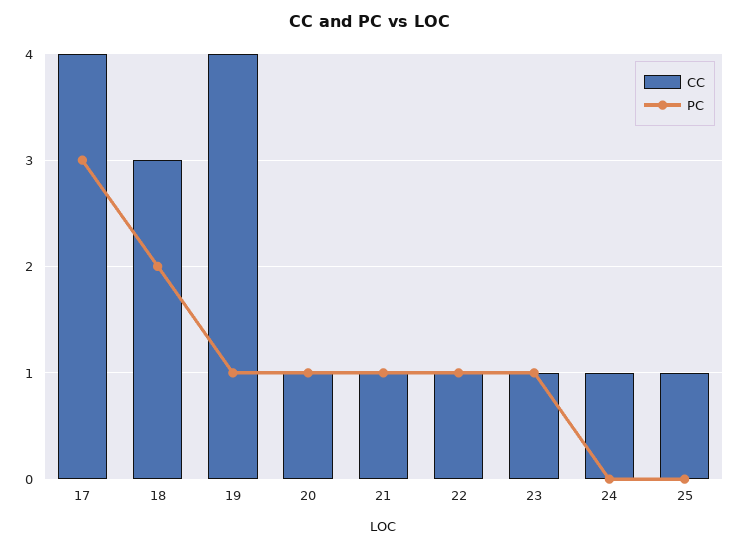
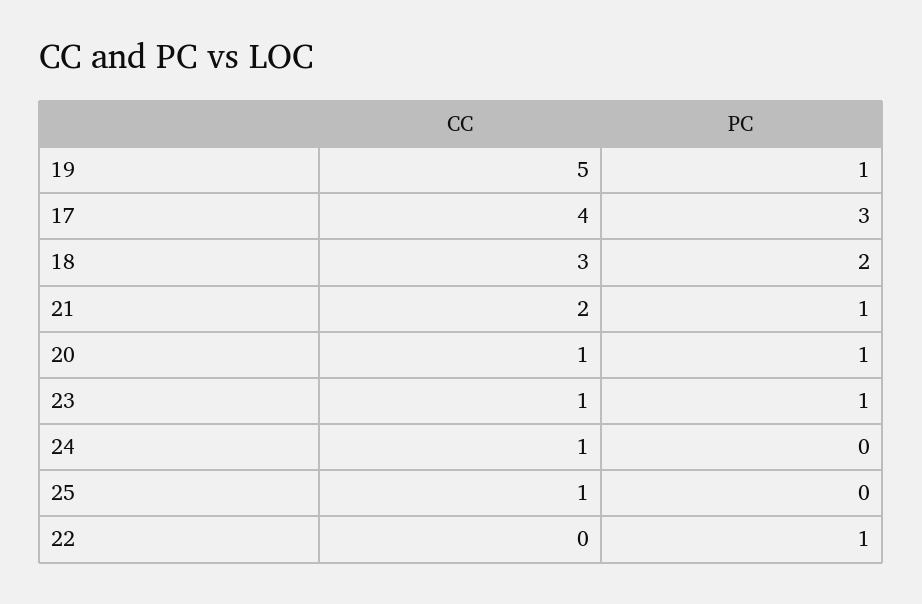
CC, 19: 4 -> 5
CC, 21: 1 -> 2
CC, 22: 1 -> 0

